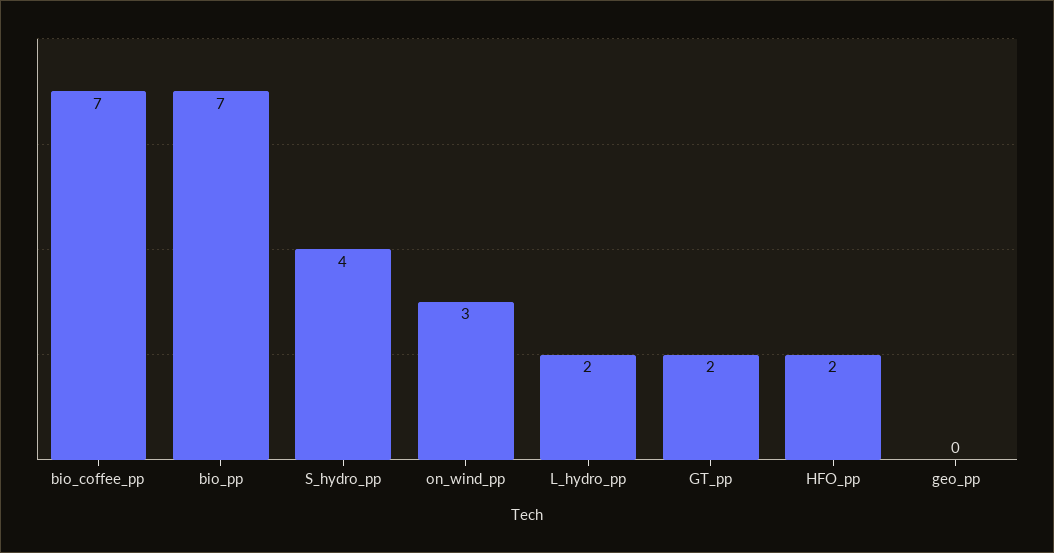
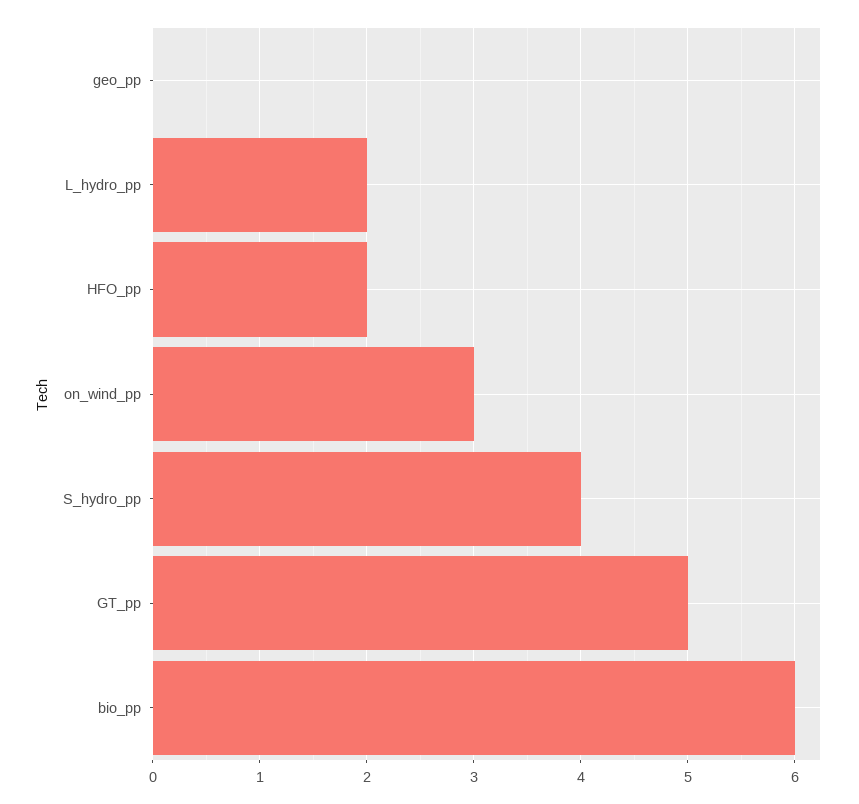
bio_coffee_pp: 7 -> none
bio_pp: 7 -> 6
GT_pp: 2 -> 5

